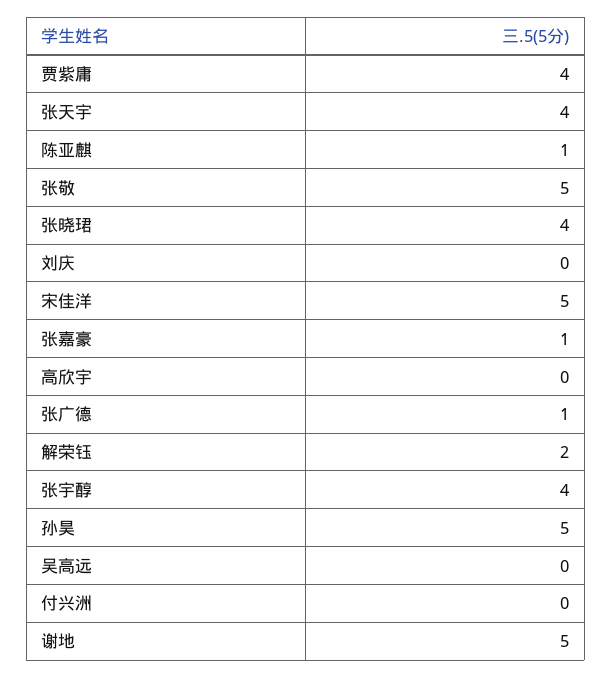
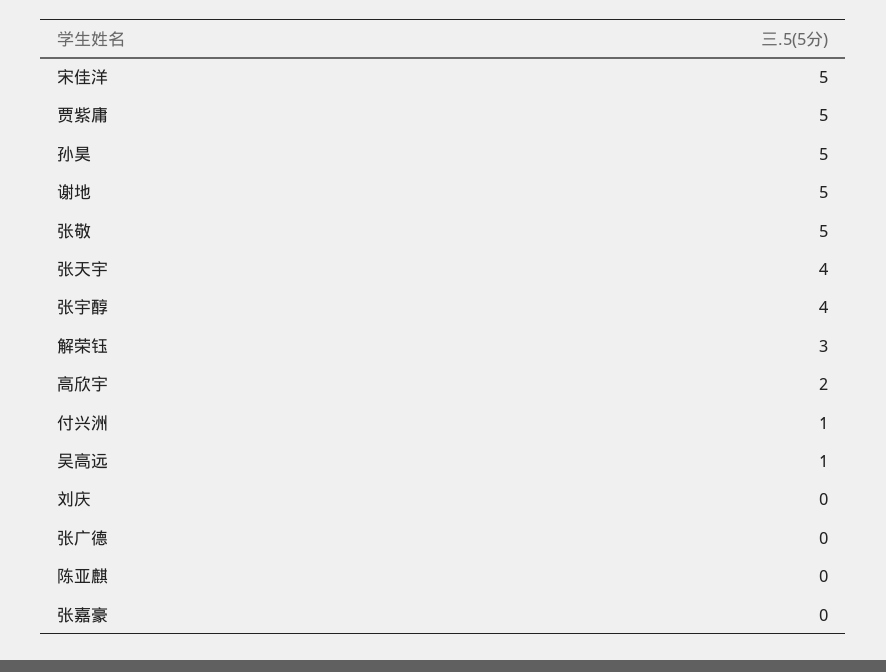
贾紫庸: 4 -> 5
陈亚麒: 1 -> 0
张晓珺: 4 -> none
张嘉豪: 1 -> 0
高欣宇: 0 -> 2
张广德: 1 -> 0
解荣钰: 2 -> 3
吴高远: 0 -> 1
付兴洲: 0 -> 1

